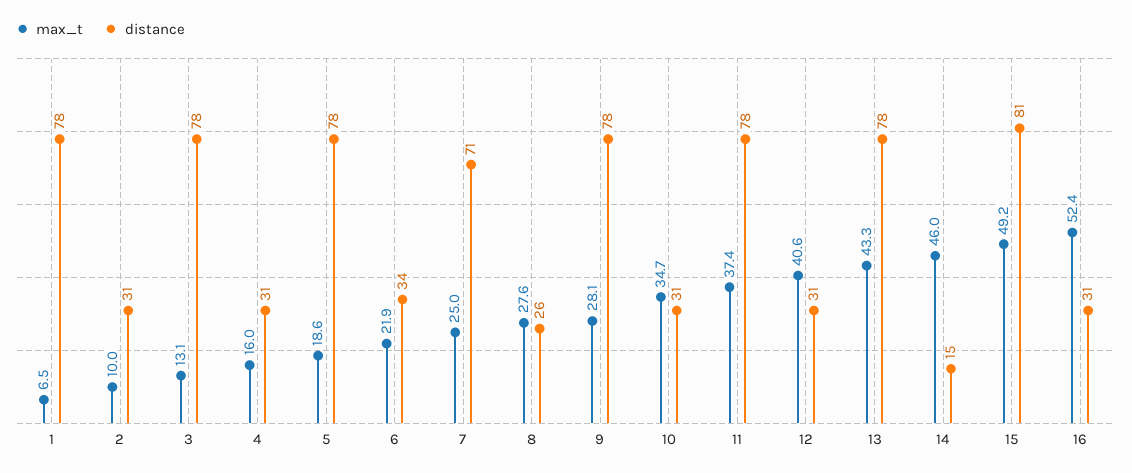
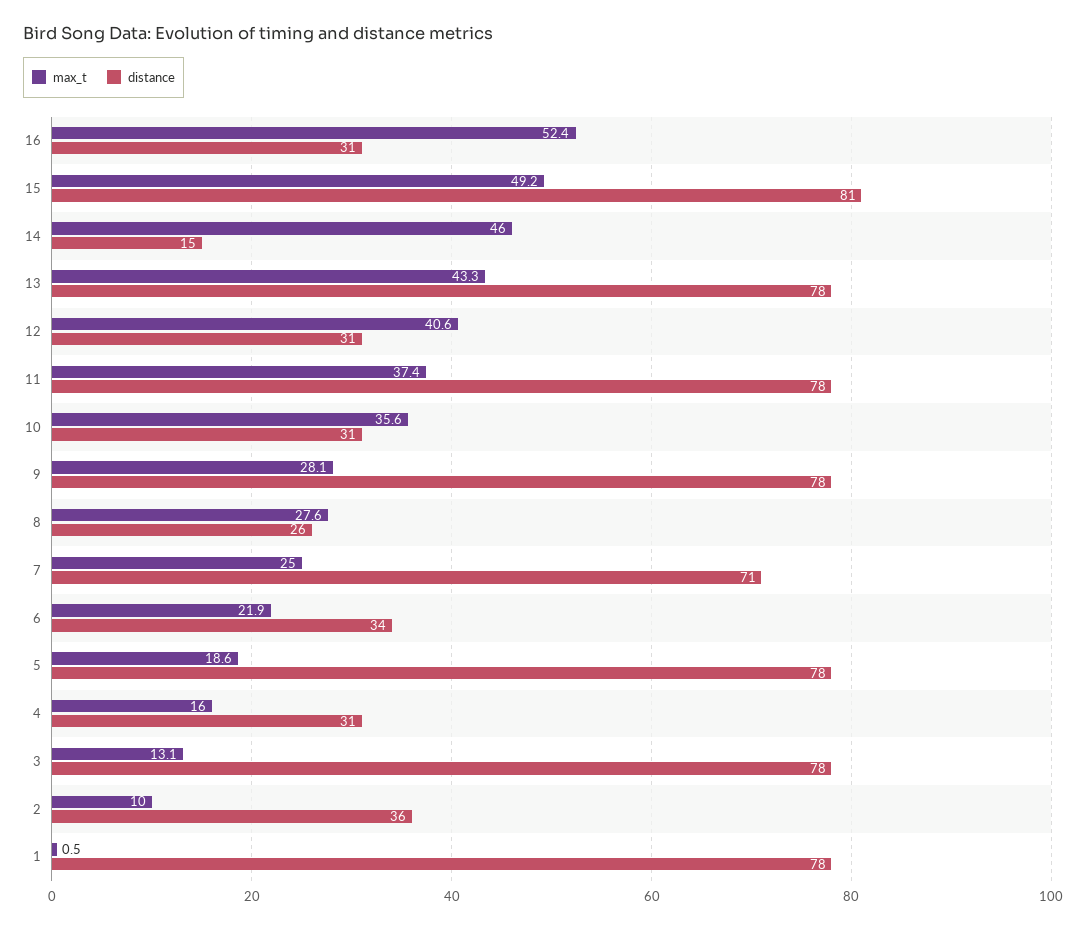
max_t, 1: 6.5 -> 0.5
distance, 2: 31 -> 36
max_t, 10: 34.7 -> 35.6

